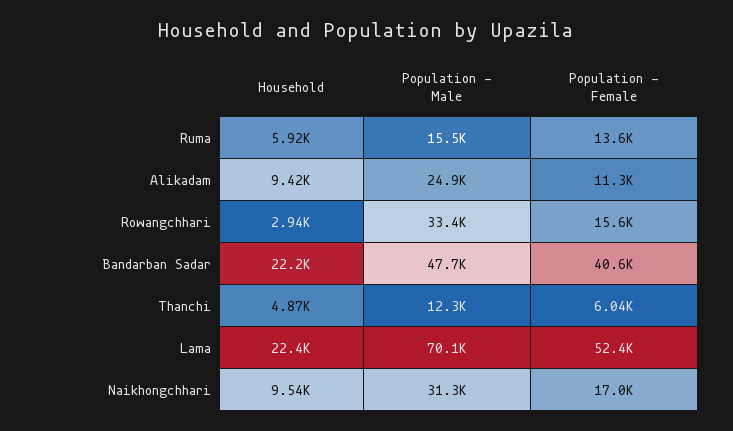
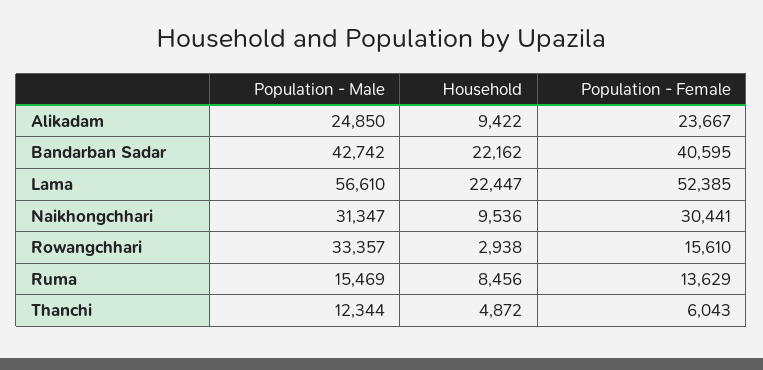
Household, Ruma: 5920 -> 8456
Population - Female, Alikadam: 11300 -> 23667
Population - Male, Bandarban Sadar: 47700 -> 42742
Population - Male, Lama: 70100 -> 56610
Population - Female, Naikhongchhari: 17000 -> 30441

